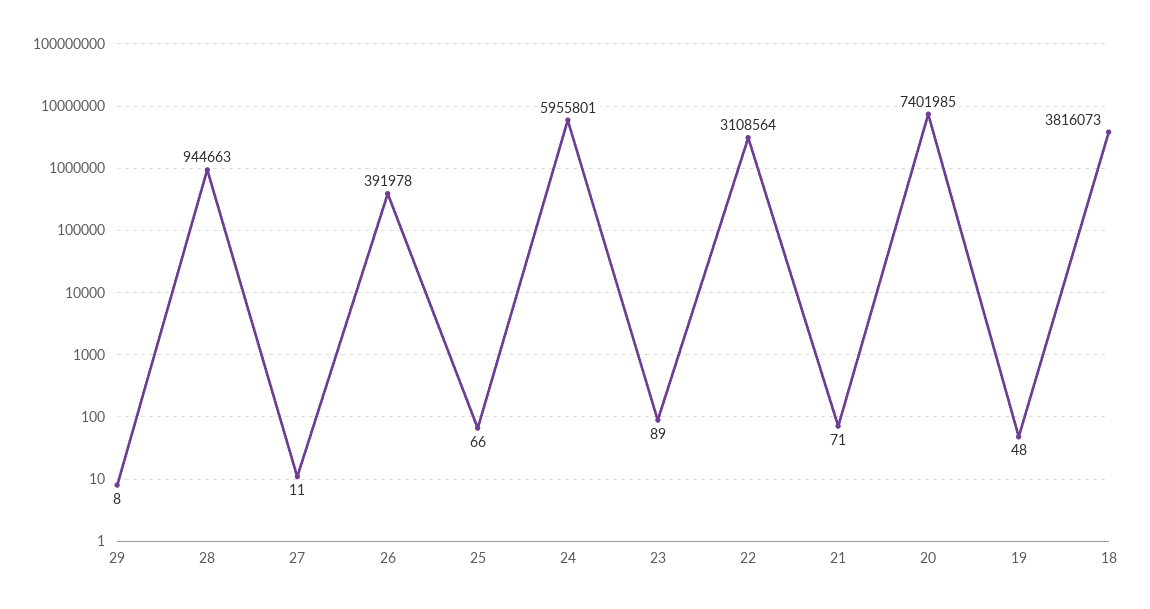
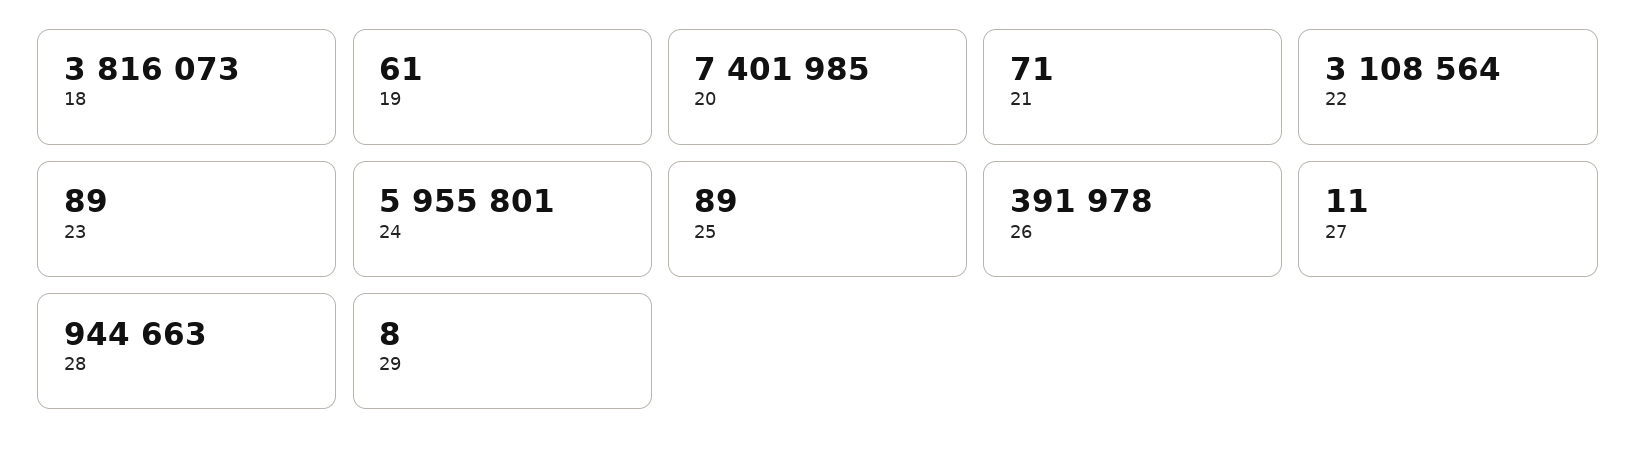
25: 66 -> 89
19: 48 -> 61

